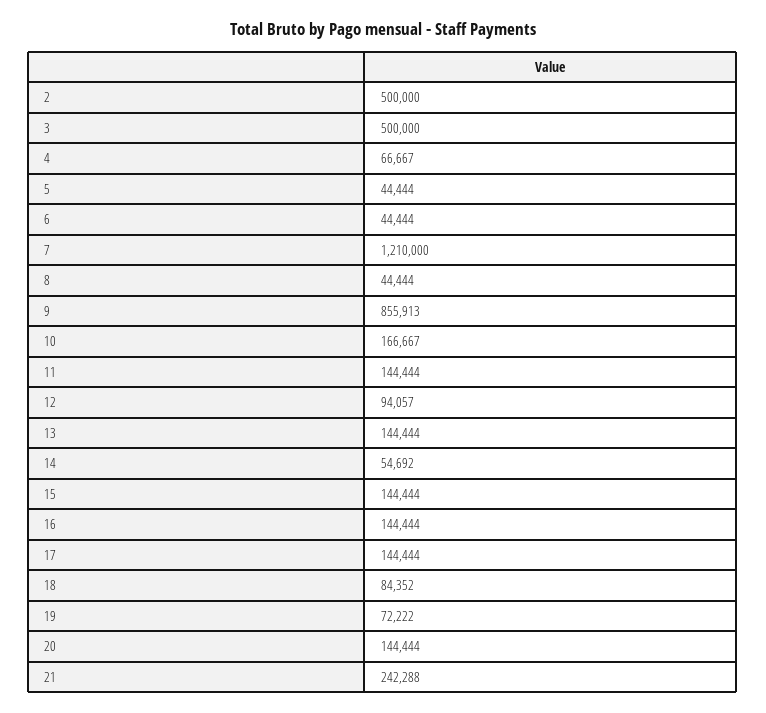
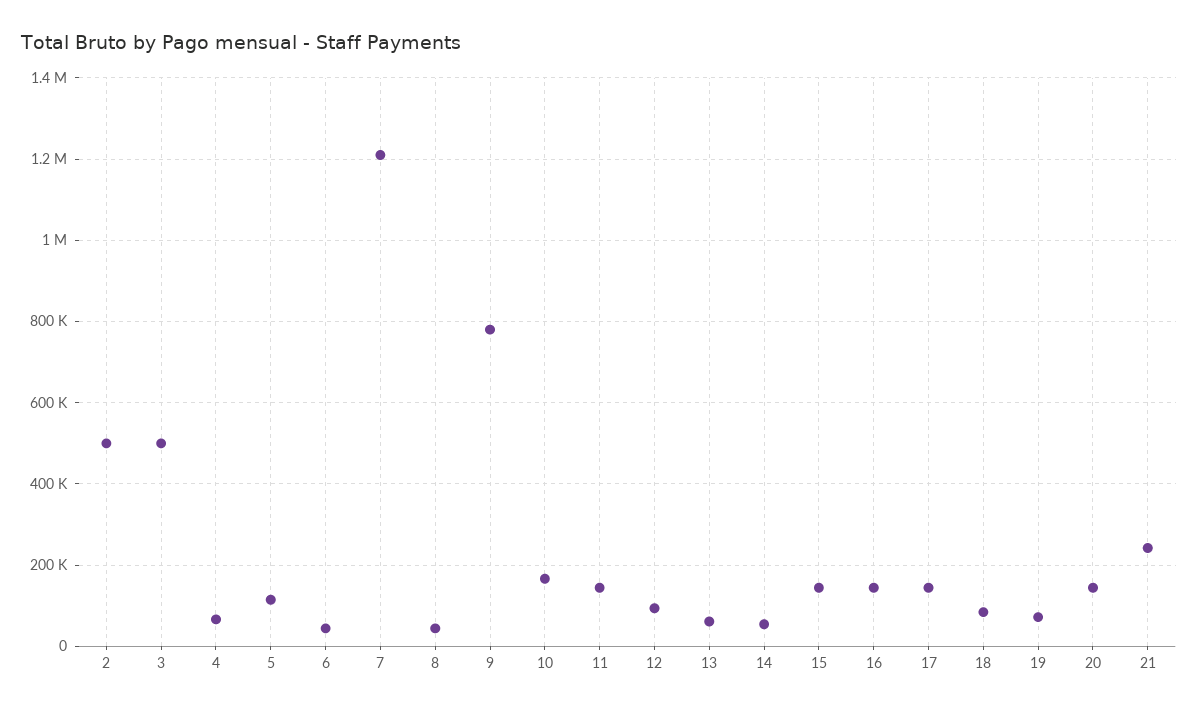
5: 44444 -> 120000
9: 855913 -> 780000
13: 144444 -> 60000

